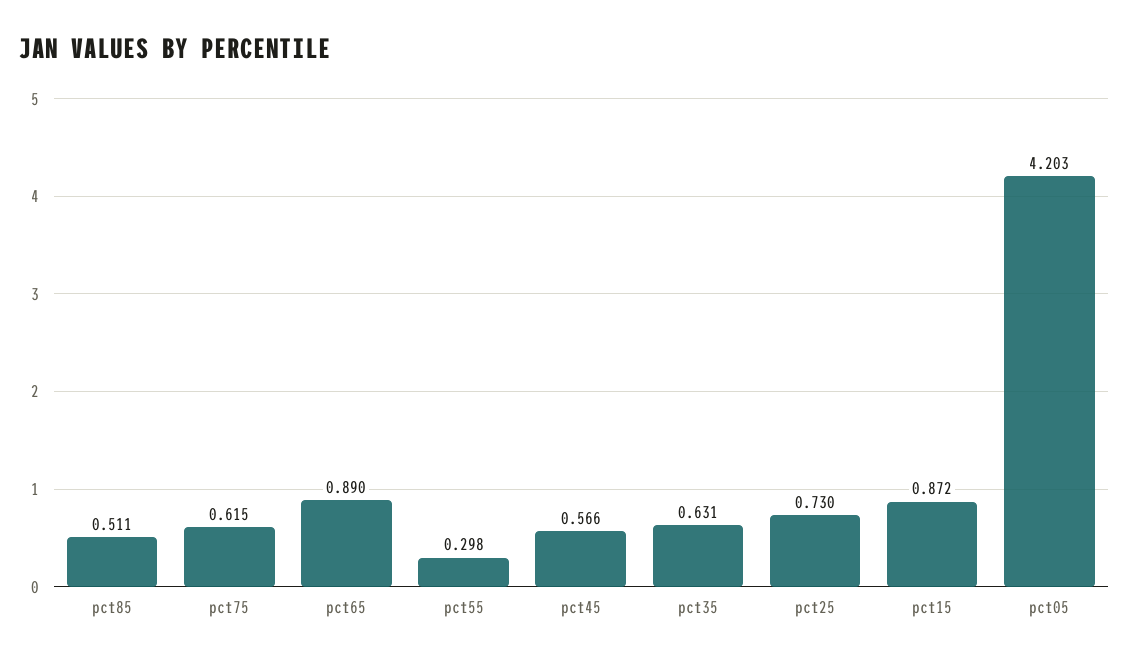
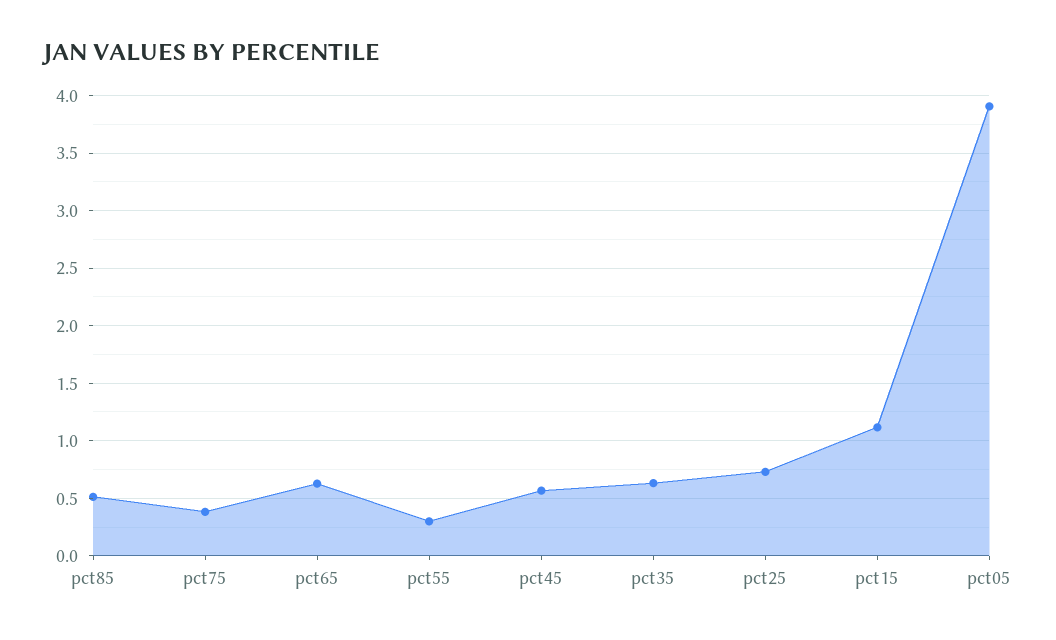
pct75: 0.615 -> 0.4
pct65: 0.89 -> 0.6
pct15: 0.872 -> 1.1
pct05: 4.203 -> 3.9

